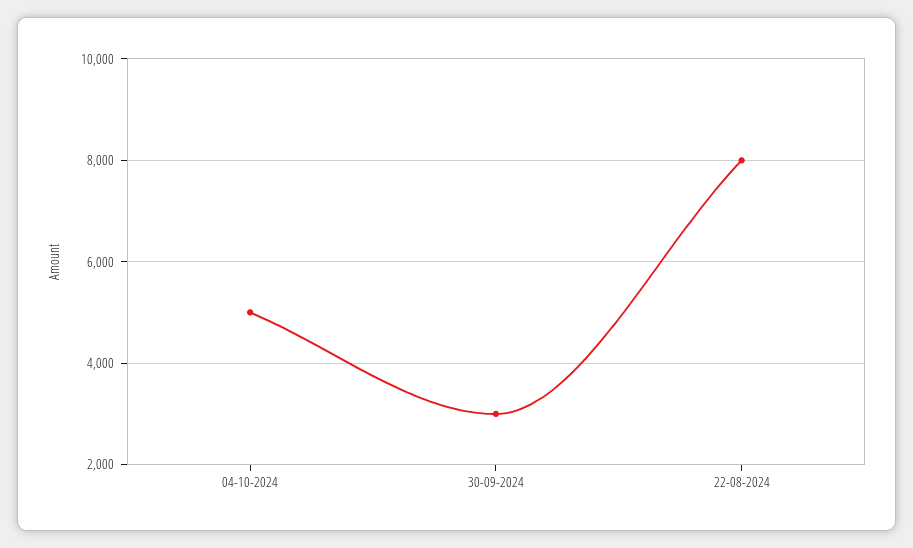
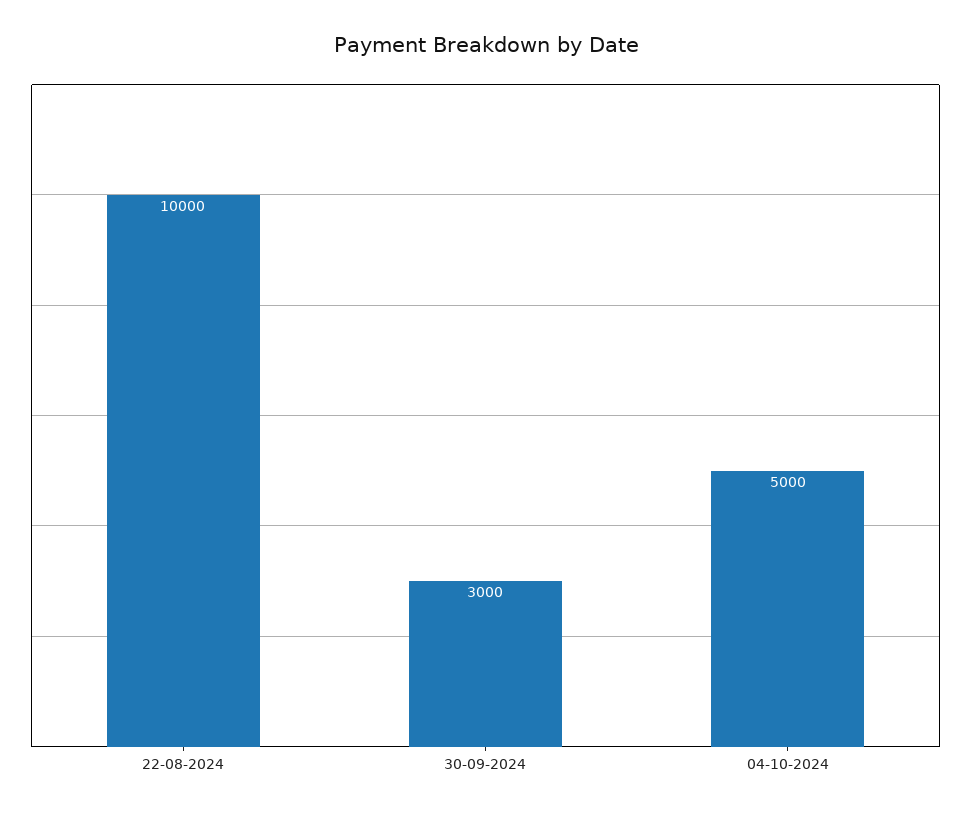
22-08-2024: 8000 -> 10000

